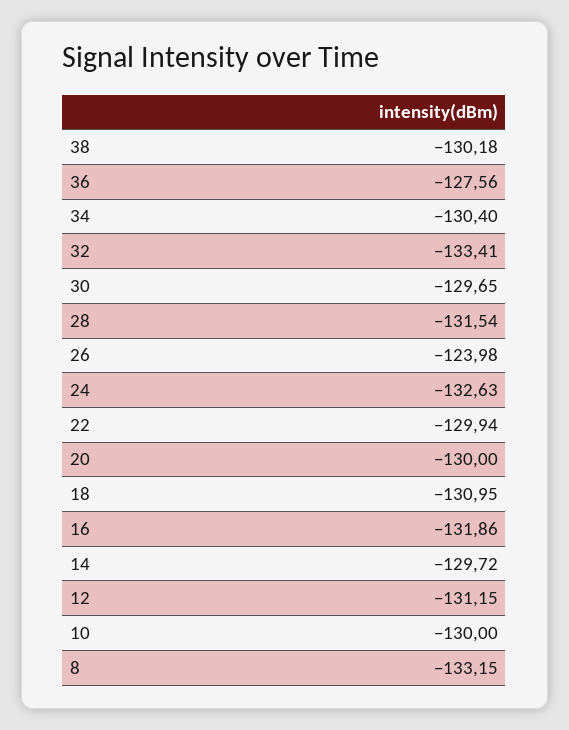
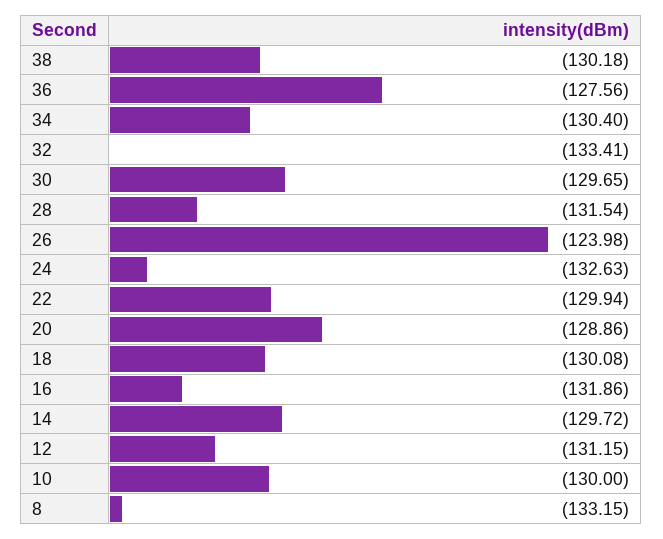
20: -130 -> -128.86
18: -130.95 -> -130.08

